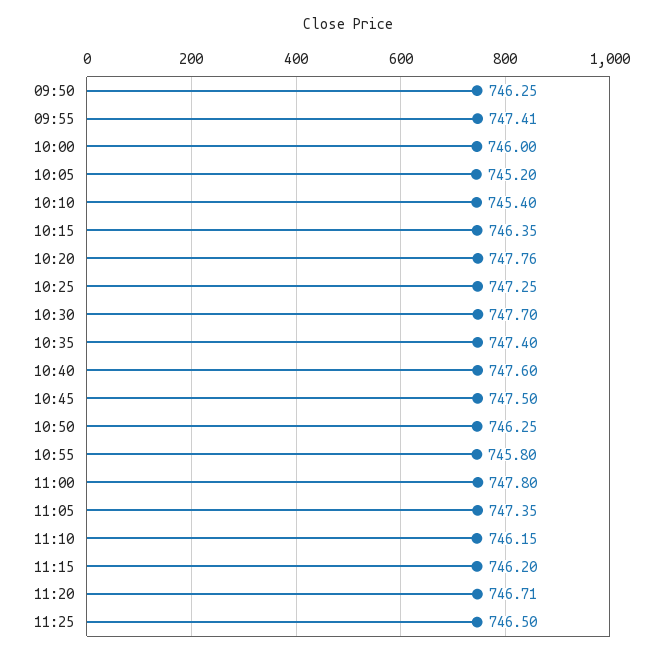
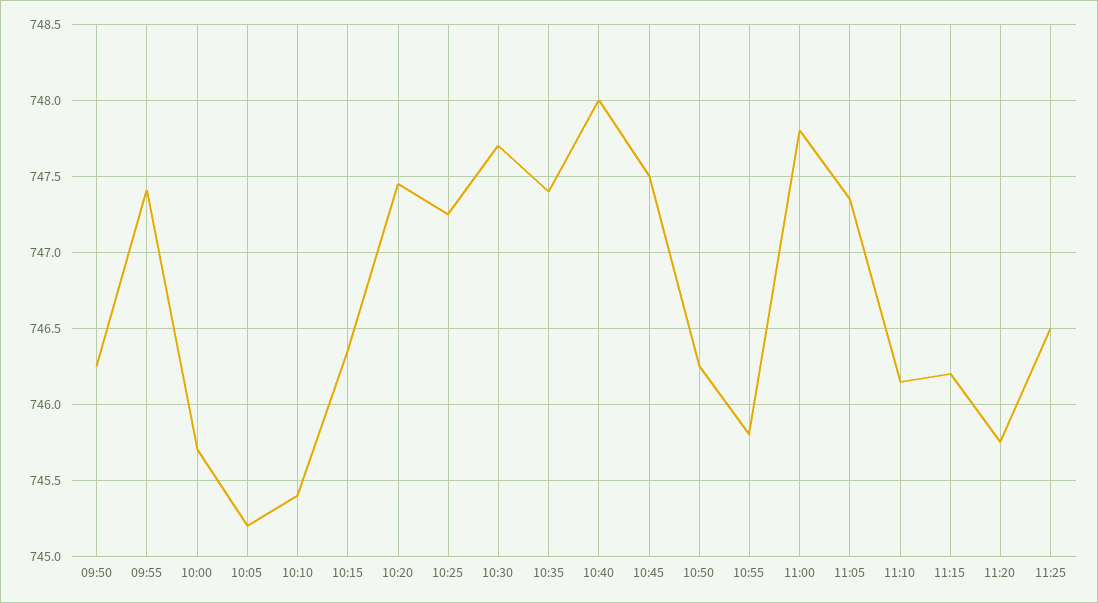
10:00: 746 -> 745.7
10:20: 747.76 -> 747.45
10:40: 747.6 -> 748
11:20: 746.71 -> 745.75

